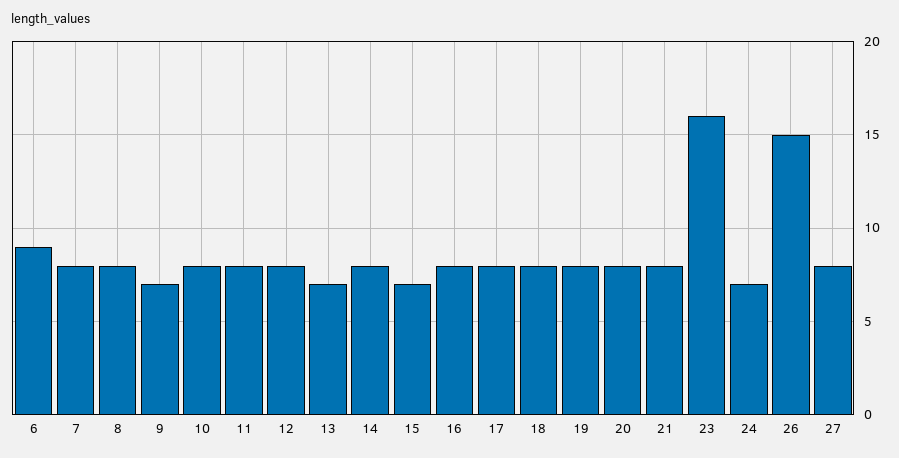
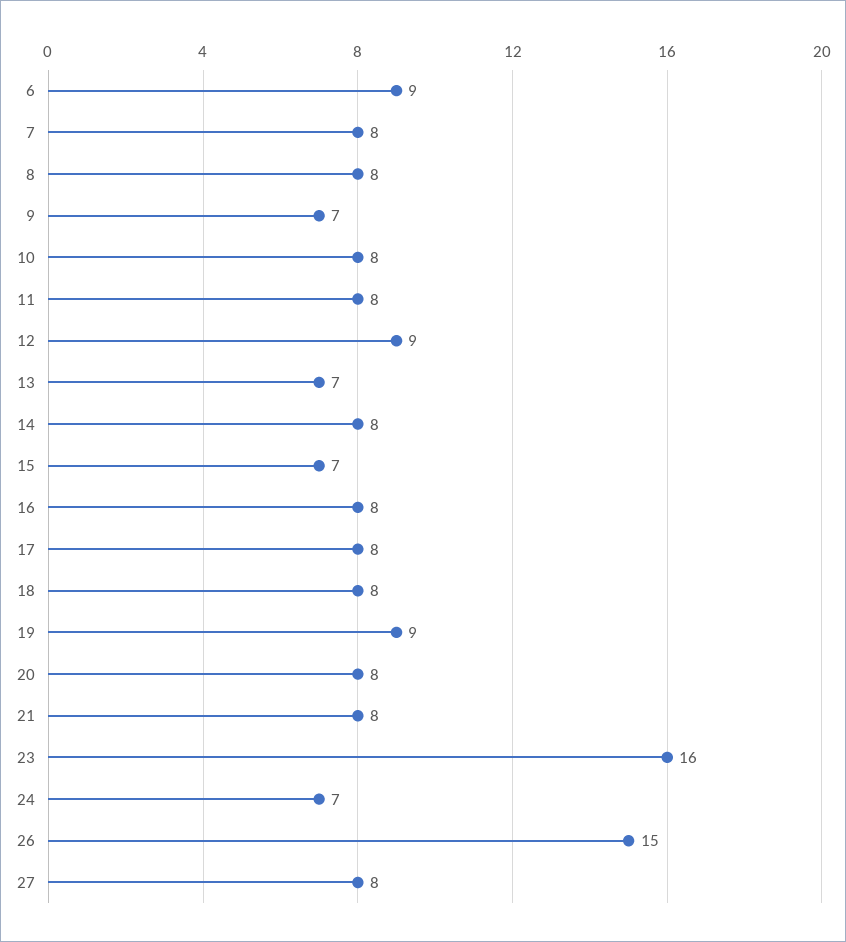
12: 8 -> 9
19: 8 -> 9

